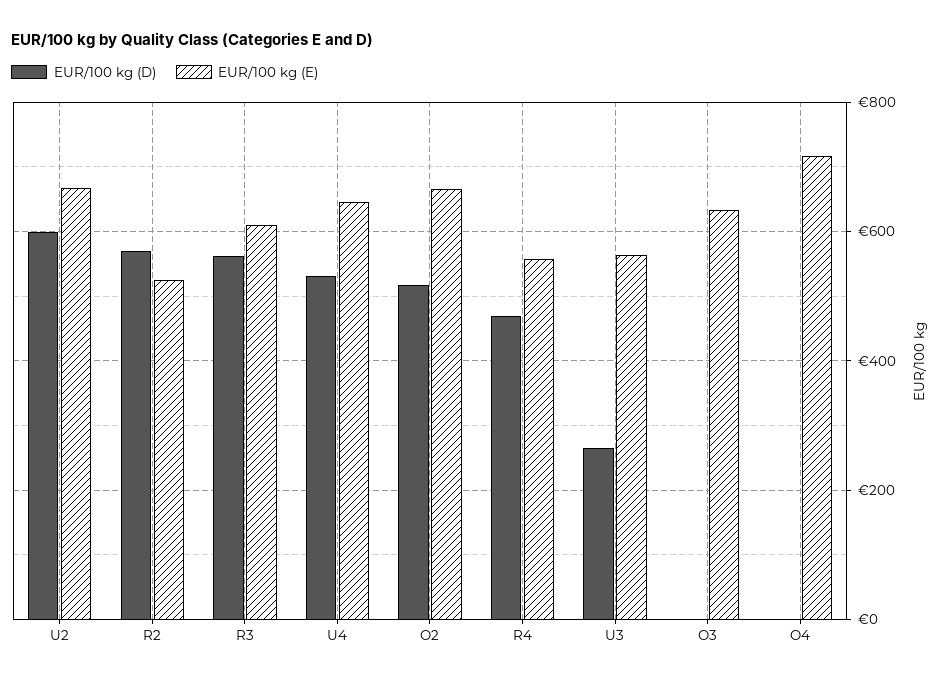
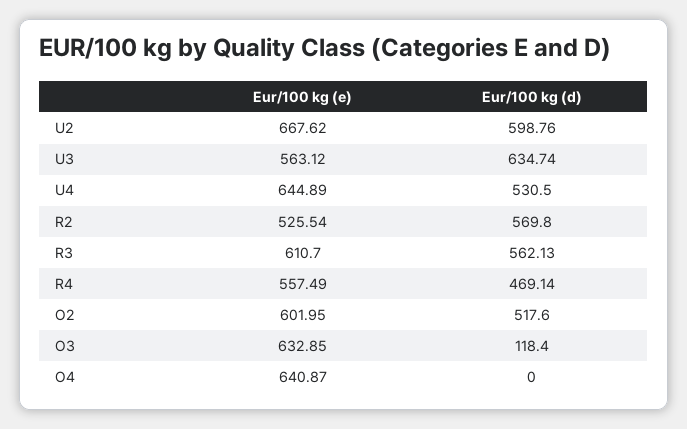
EUR/100 kg (E), O2: 660 -> 601.95
EUR/100 kg (D), U3: 260 -> 634.74
EUR/100 kg (D), O3: 0 -> 118.4
EUR/100 kg (E), O4: 720 -> 640.87

